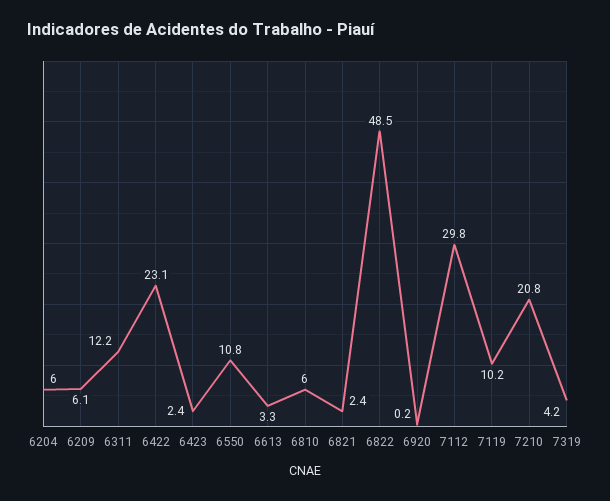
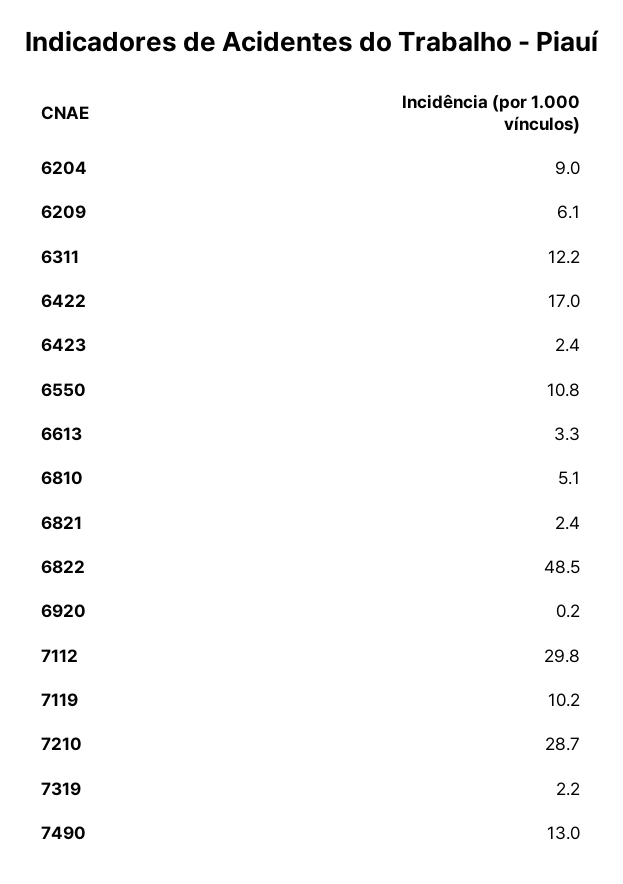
6204: 6 -> 9
6422: 23.1 -> 17
6810: 6 -> 5.1
7210: 20.8 -> 28.7
7319: 4.2 -> 2.2
7490: none -> 13

